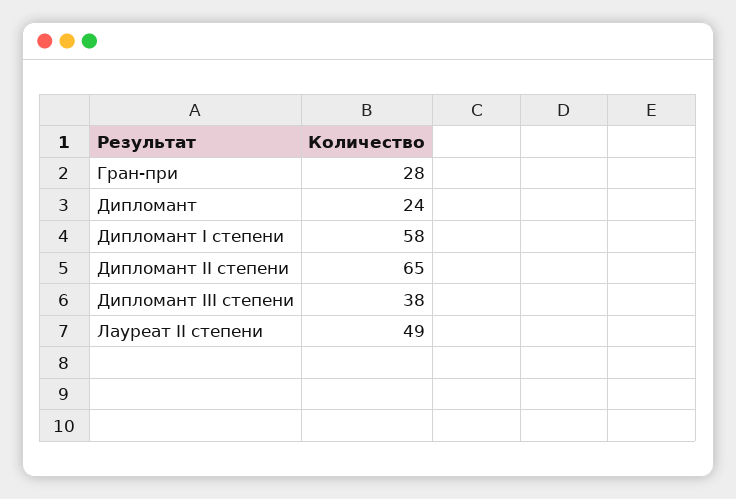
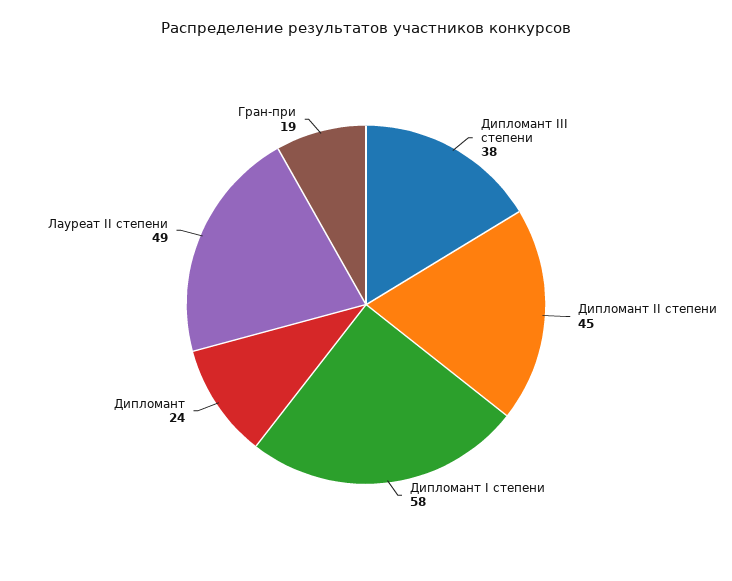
Гран-при: 28 -> 19
Дипломант II степени: 65 -> 45

